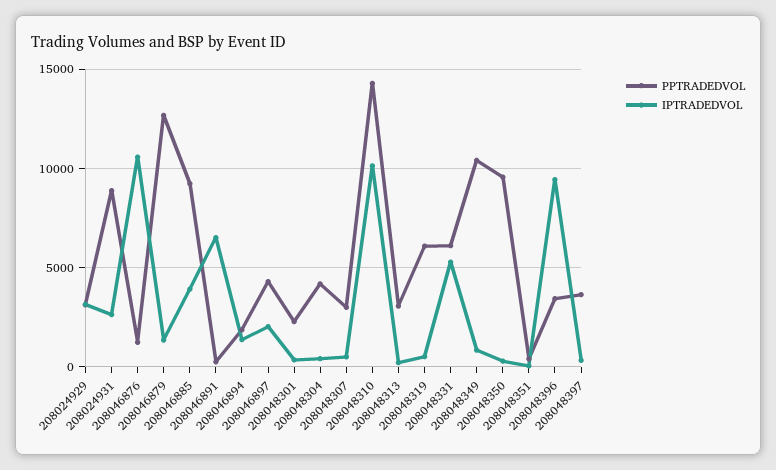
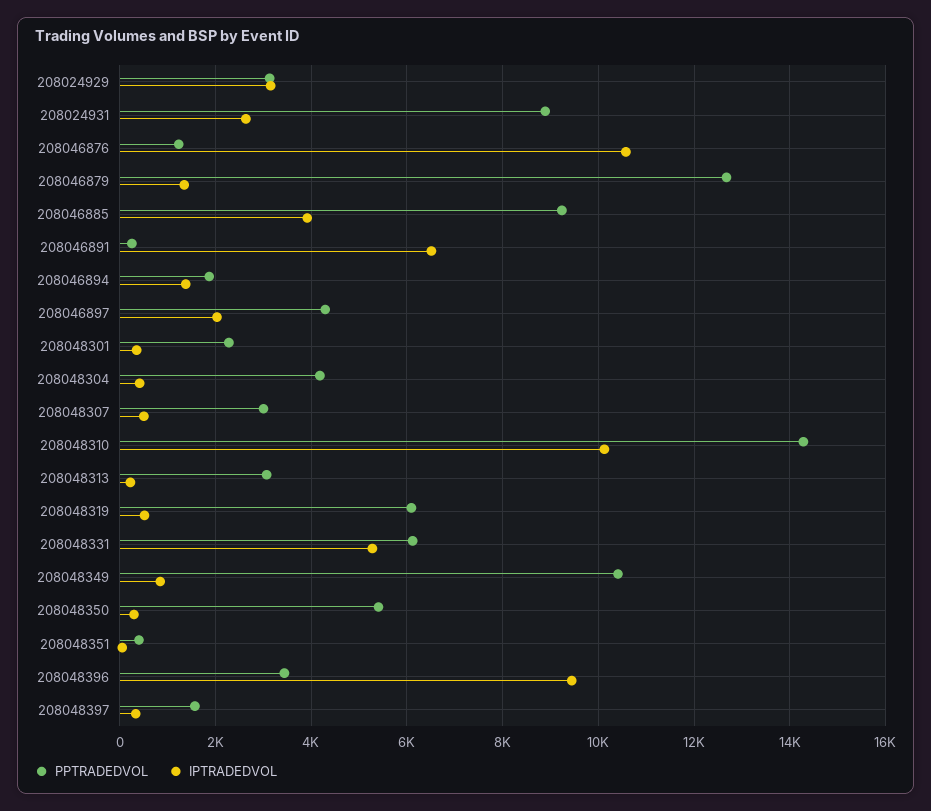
PPTRADEDVOL, 208048350: 9500 -> 5400
PPTRADEDVOL, 208048397: 3500 -> 1600

